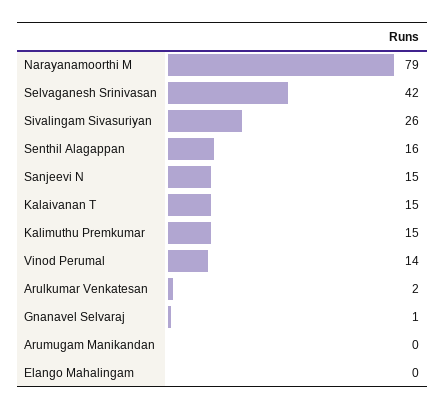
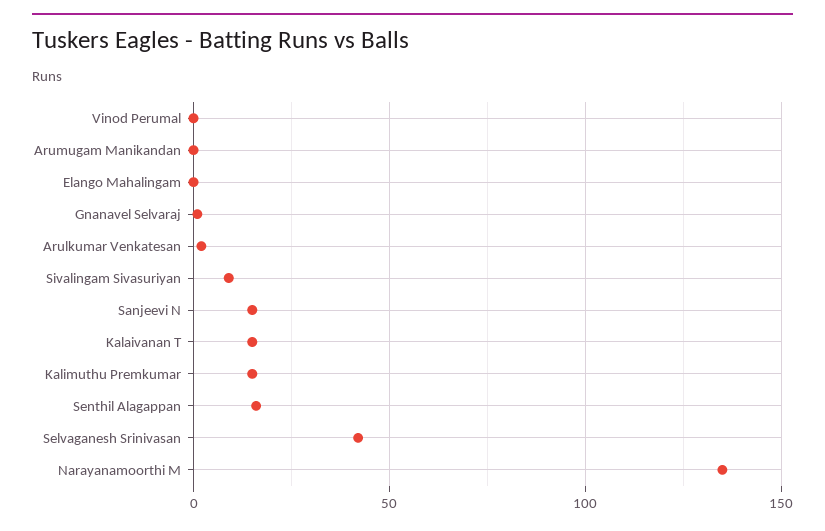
Narayanamoorthi M: 79 -> 135
Sivalingam Sivasuriyan: 26 -> 10
Vinod Perumal: 14 -> 0

